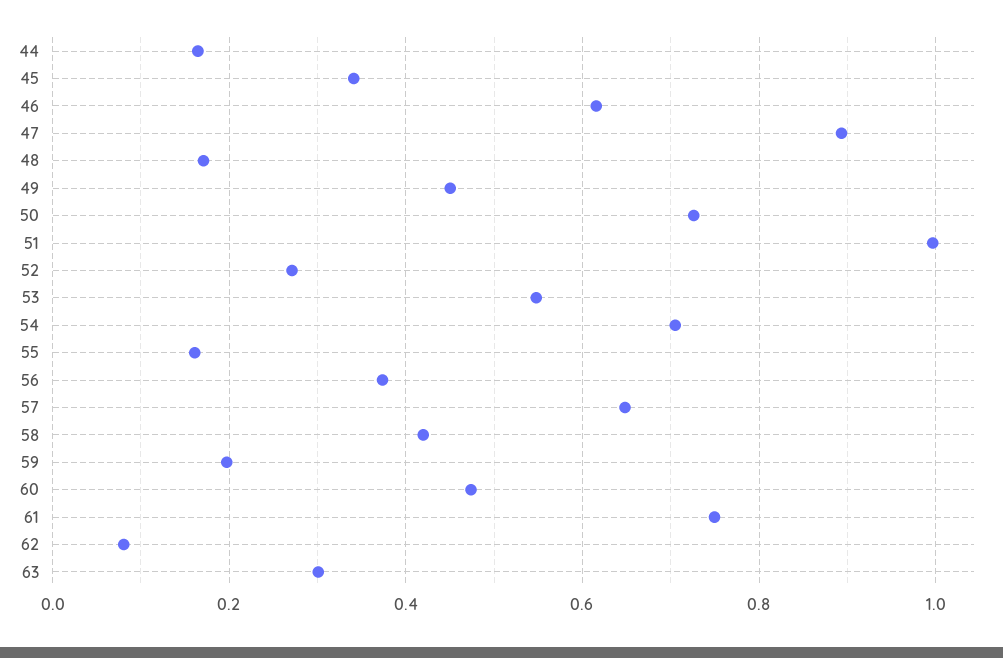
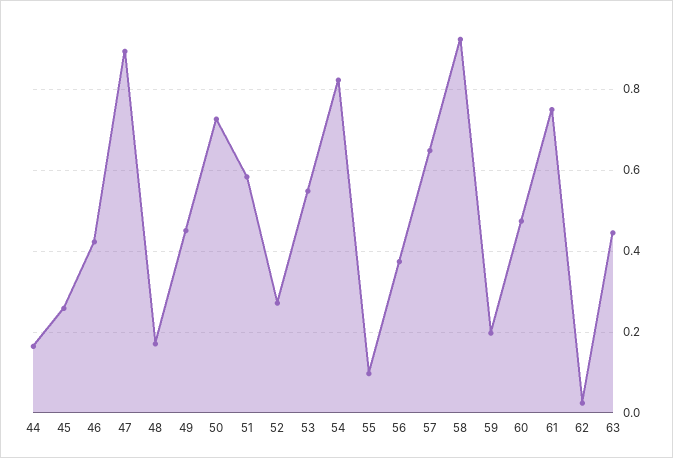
45: 0.34 -> 0.26
46: 0.62 -> 0.42
51: 1 -> 0.58
54: 0.7 -> 0.82
55: 0.16 -> 0.1
58: 0.42 -> 0.92
62: 0.08 -> 0.02
63: 0.3 -> 0.44

